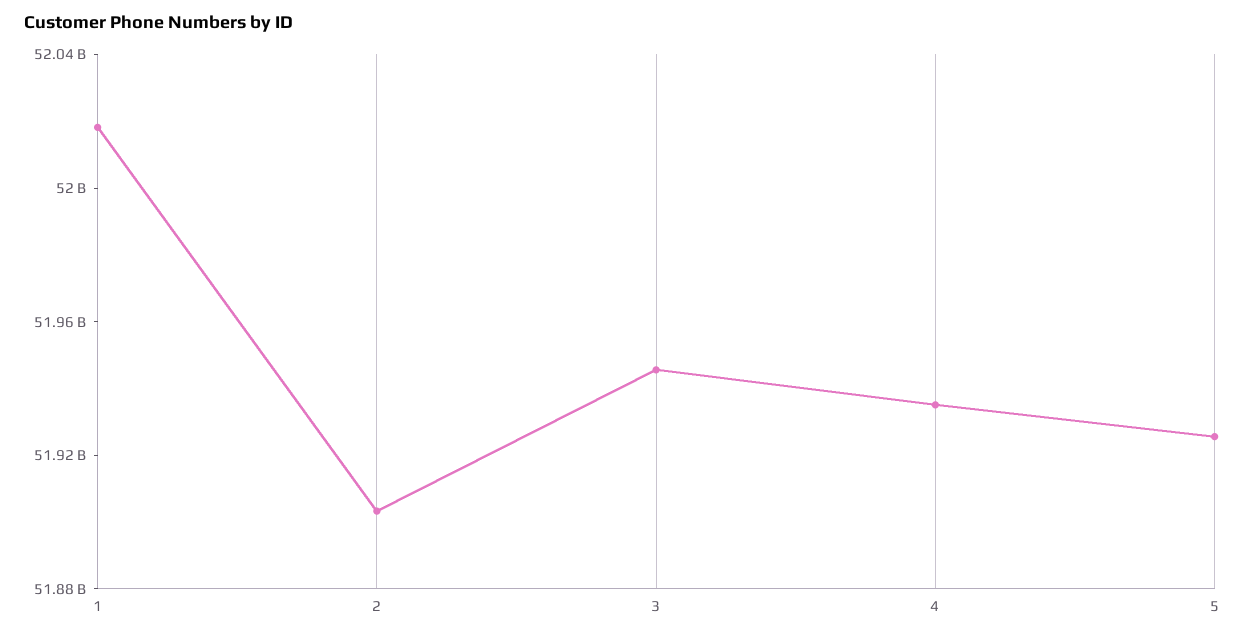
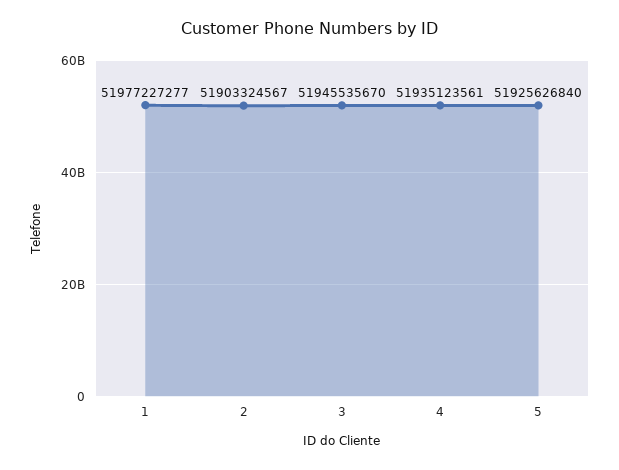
1: 52020000000 -> 51977227277

